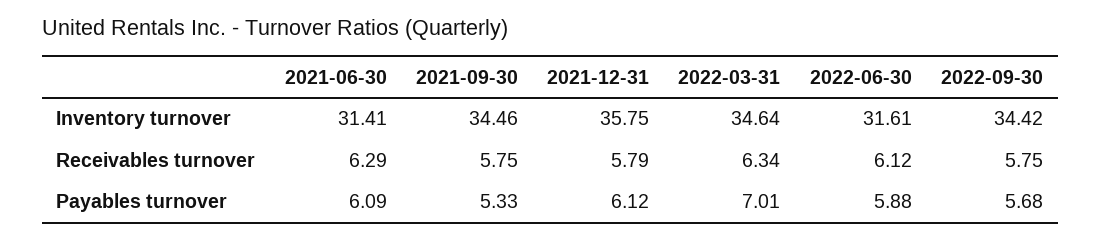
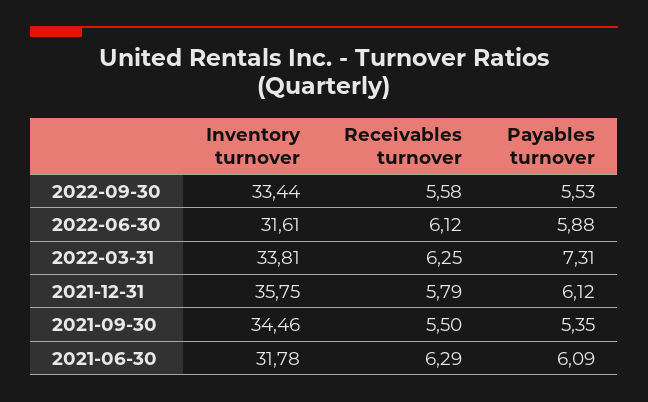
2021-06-30, Inventory turnover: 31.41 -> 31.78
2022-03-31, Inventory turnover: 34.64 -> 33.81
2022-09-30, Inventory turnover: 34.42 -> 33.44
2021-09-30, Receivables turnover: 5.75 -> 5.5
2022-03-31, Receivables turnover: 6.34 -> 6.25
2022-09-30, Receivables turnover: 5.75 -> 5.58
2021-09-30, Payables turnover: 5.33 -> 5.35
2022-03-31, Payables turnover: 7.01 -> 7.31
2022-09-30, Payables turnover: 5.68 -> 5.53

